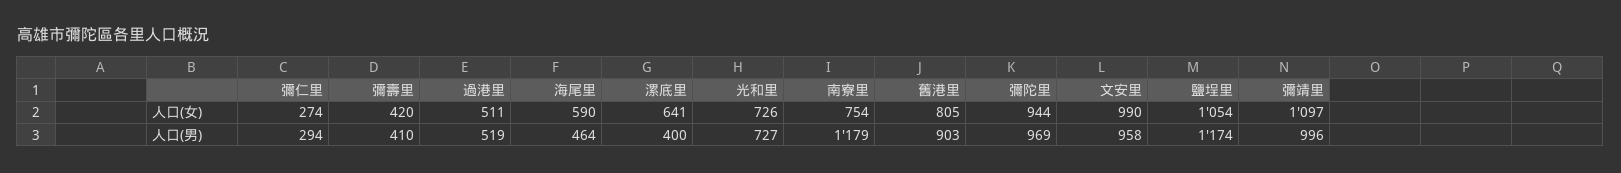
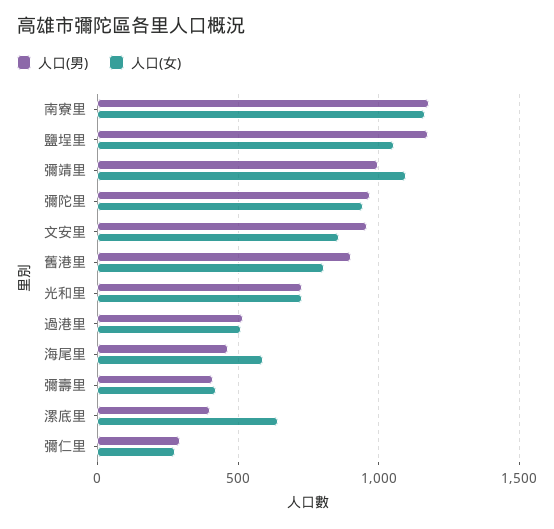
人口(女), 南寮里: 754 -> 1150
人口(女), 文安里: 990 -> 850

